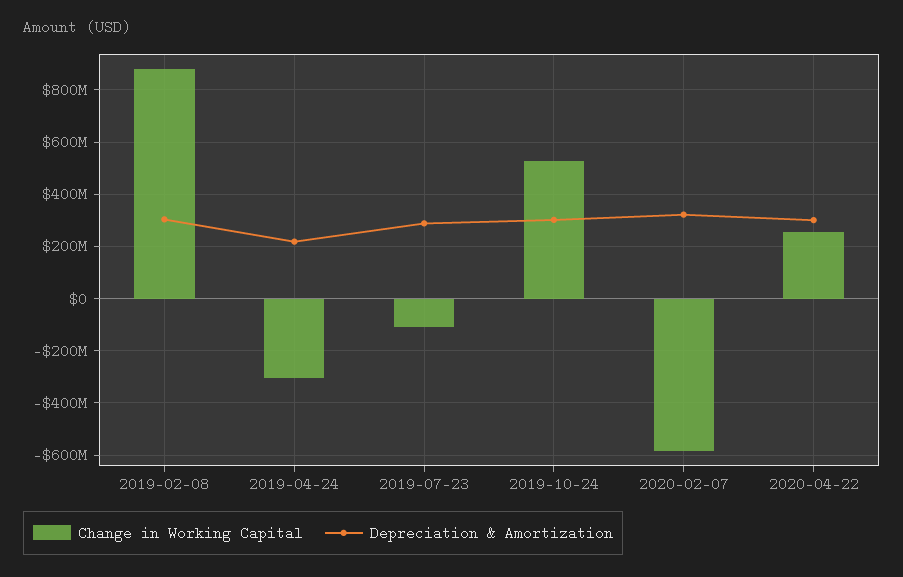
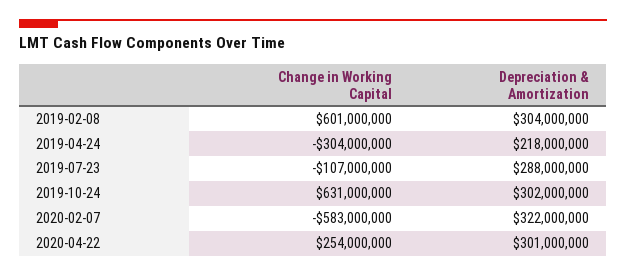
Change in Working Capital, 2019-02-08: 875000000 -> 601000000
Change in Working Capital, 2019-10-24: 525000000 -> 631000000

